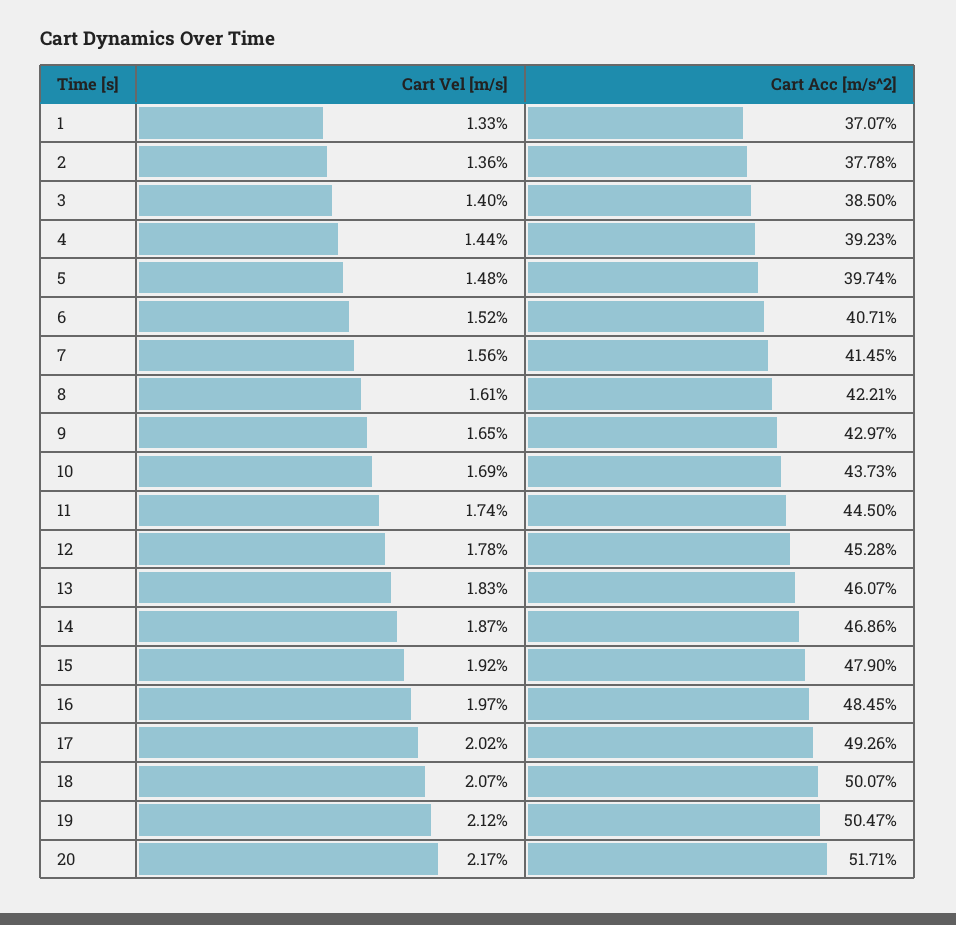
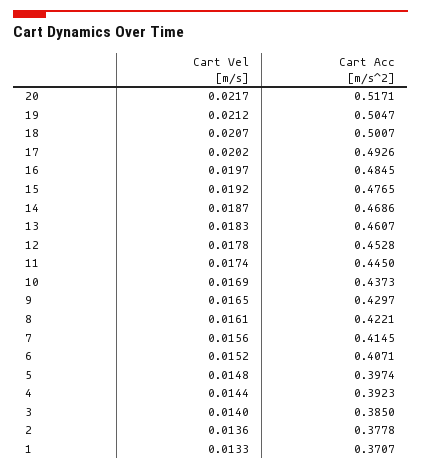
Cart Acc [m/s^2], 15: 0.479 -> 0.4765

